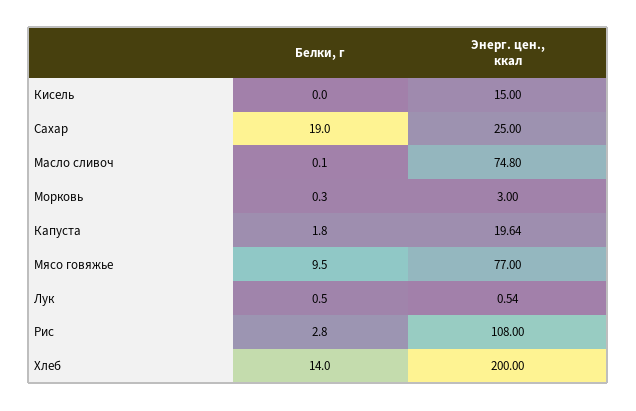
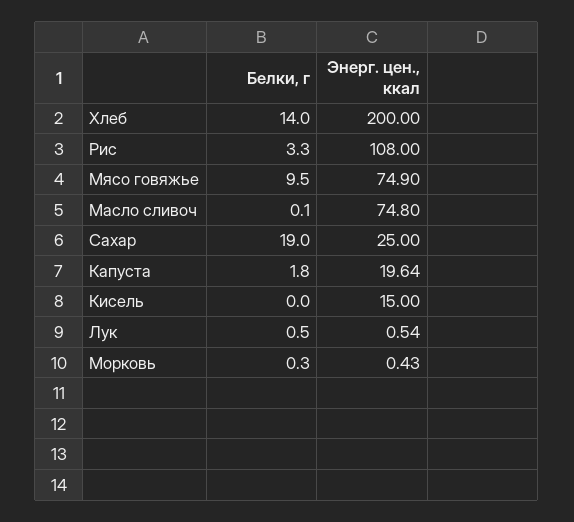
Энерг. цен., ккал, Морковь: 3 -> 0.43
Энерг. цен., ккал, Мясо говяжье: 77 -> 74.9
Белки, г, Рис: 2.8 -> 3.3

